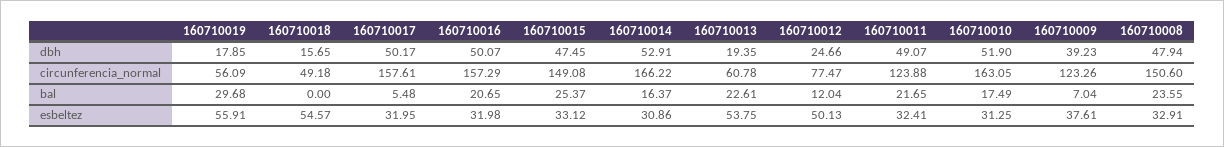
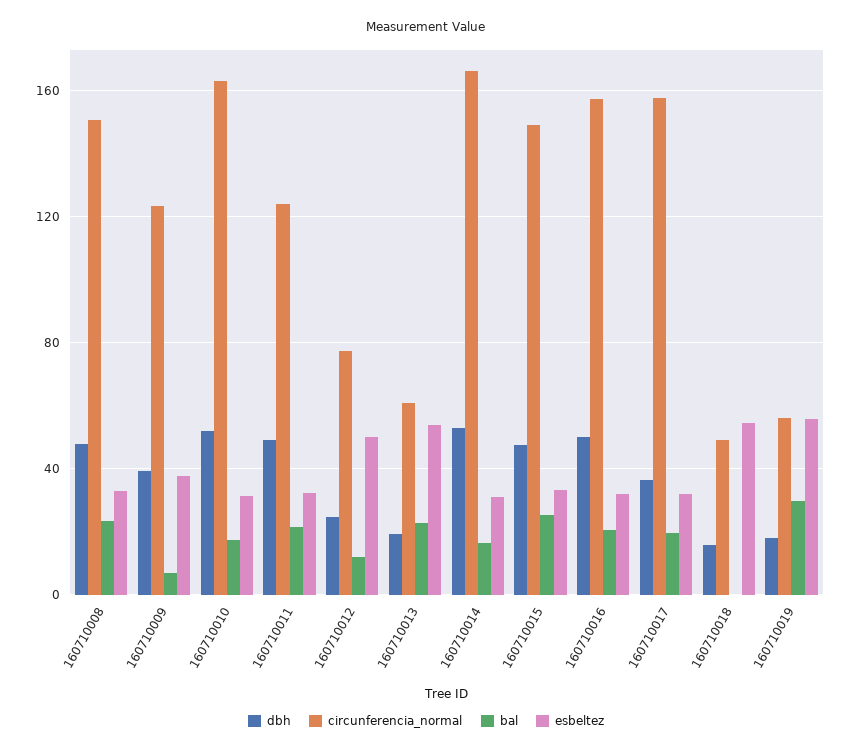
dbh, 160710017: 50.17 -> 35
bal, 160710017: 5.48 -> 20

